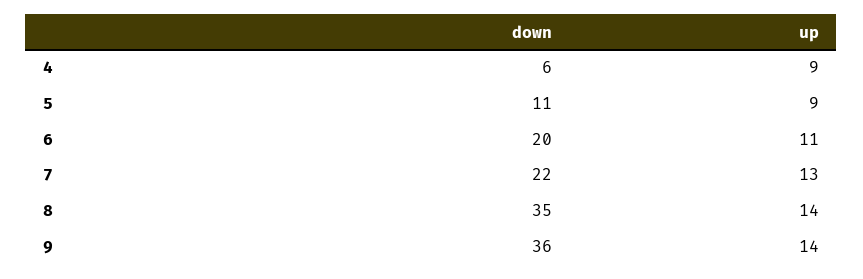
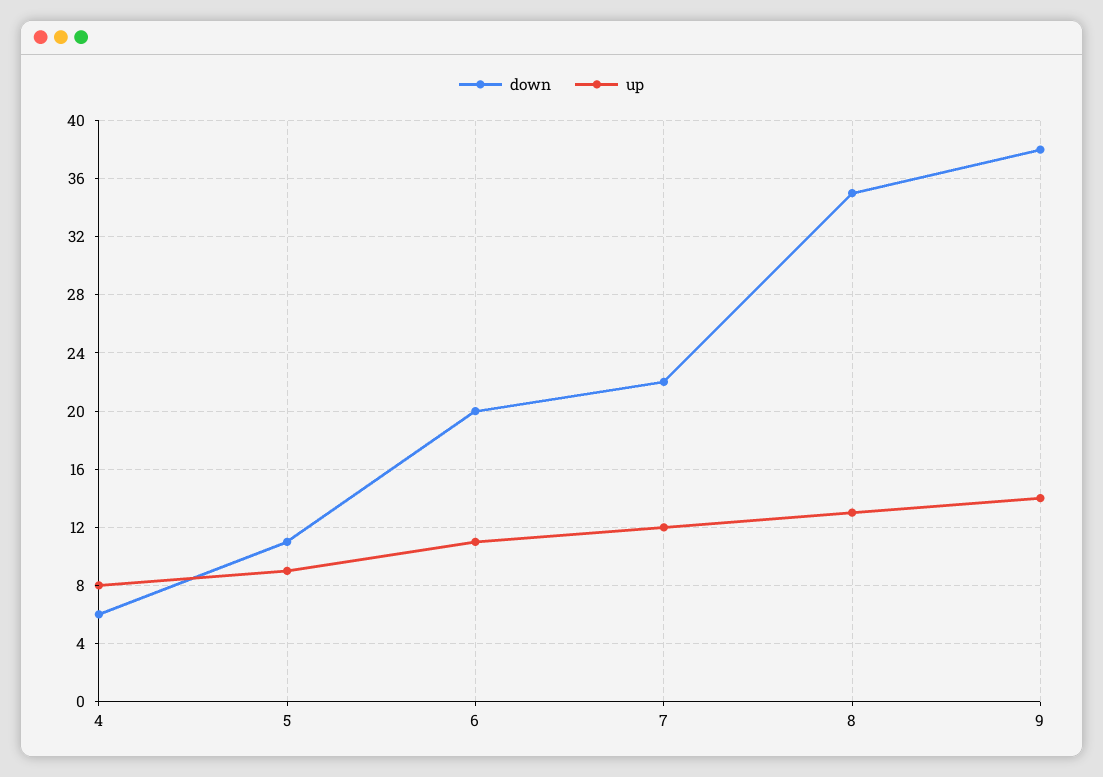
up, 4: 9 -> 8
up, 7: 13 -> 12
up, 8: 14 -> 13
down, 9: 36 -> 38

